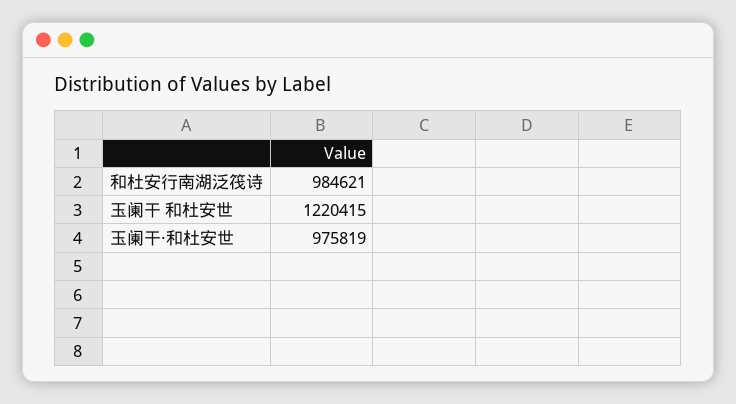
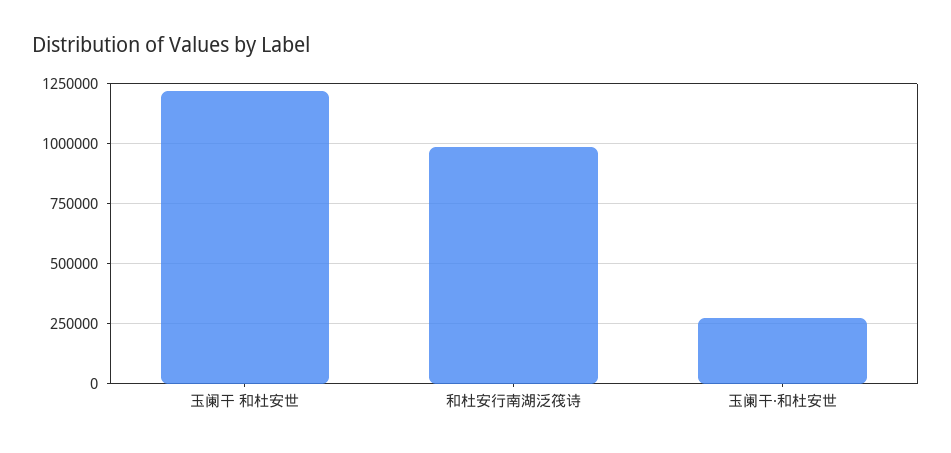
玉阑干·和杜安世: 975819 -> 275000

